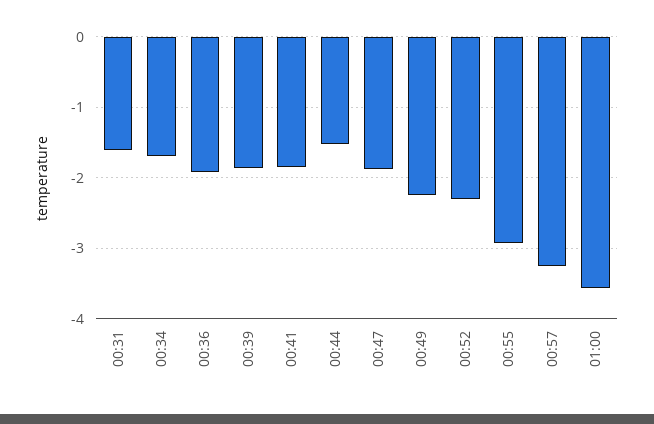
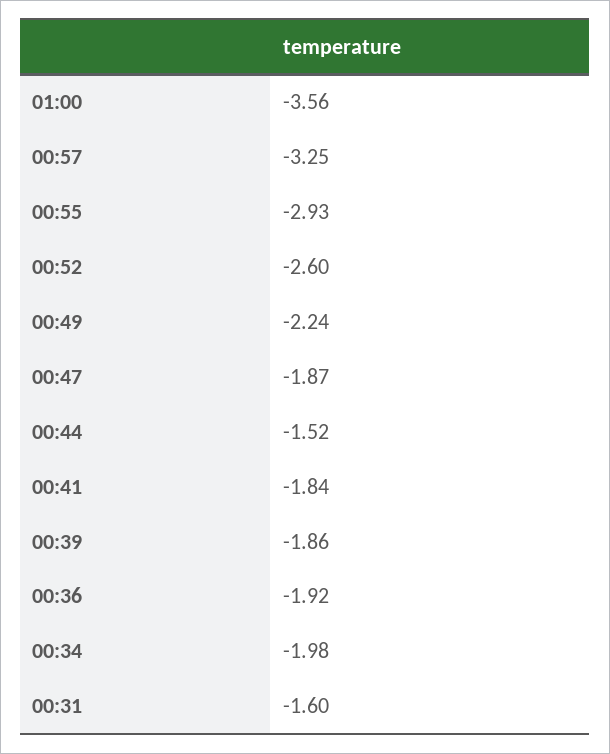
00:34: -1.7 -> -1.98
00:52: -2.3 -> -2.6

